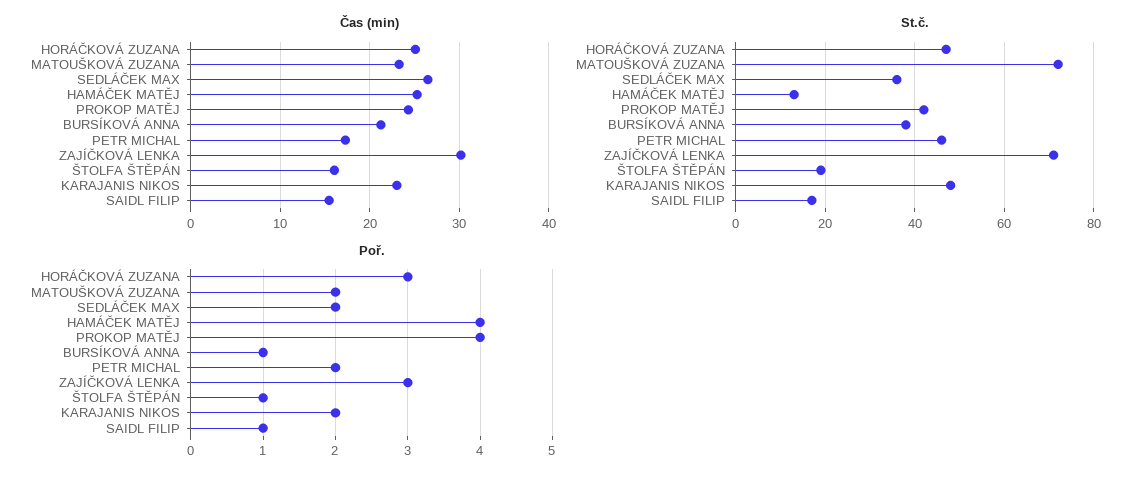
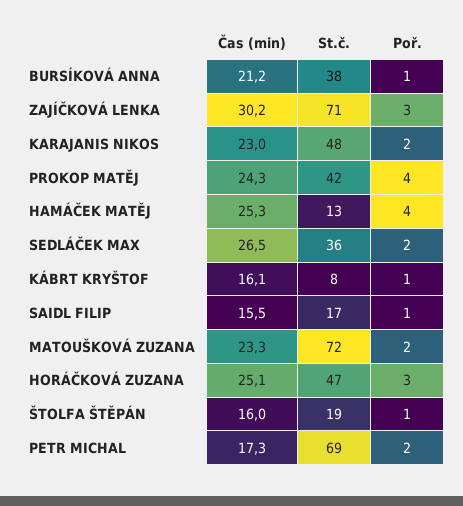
St.č., PETR MICHAL: 45 -> 69
Čas (min), KÁBRT KRYŠTOF: none -> 16.1
St.č., KÁBRT KRYŠTOF: none -> 8
Poř., KÁBRT KRYŠTOF: none -> 1

